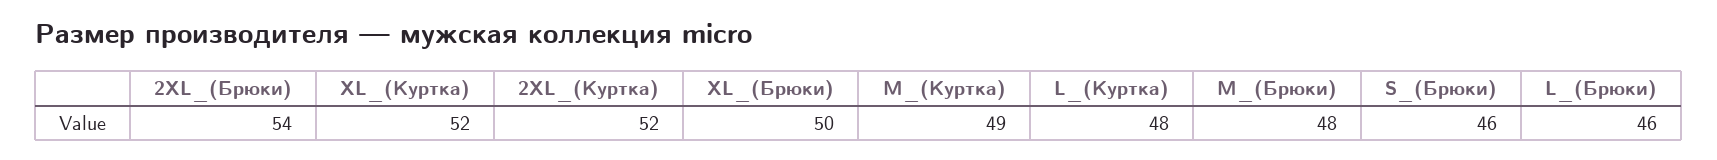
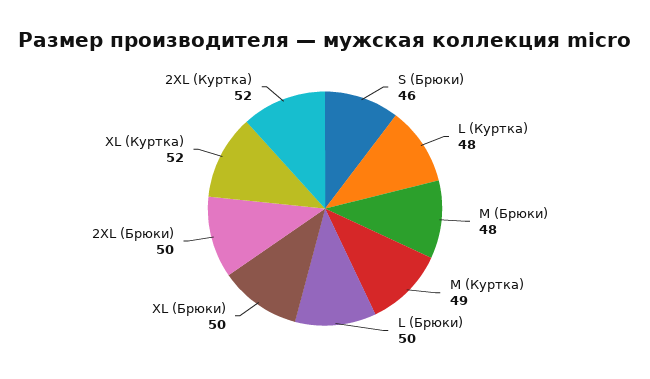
2XL_(Брюки): 54 -> 50
L_(Брюки): 46 -> 50

